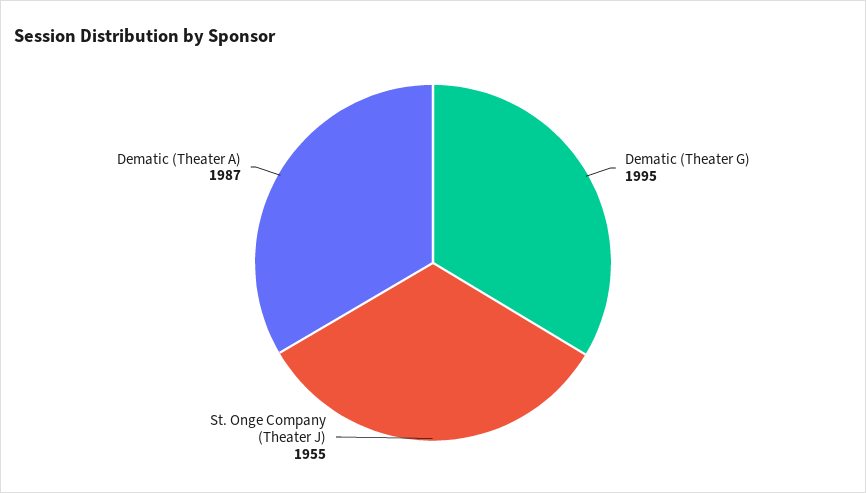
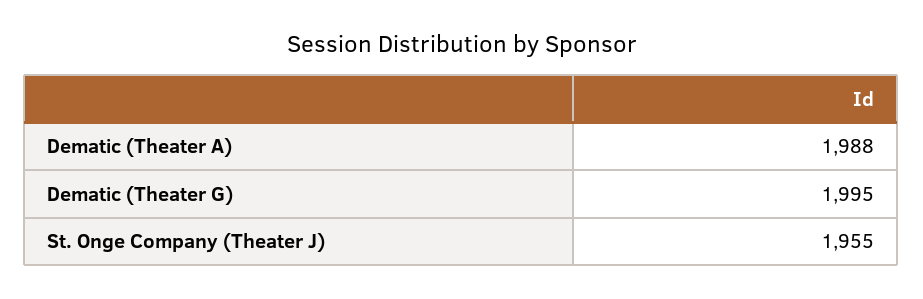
Dematic (Theater A): 1987 -> 1988

